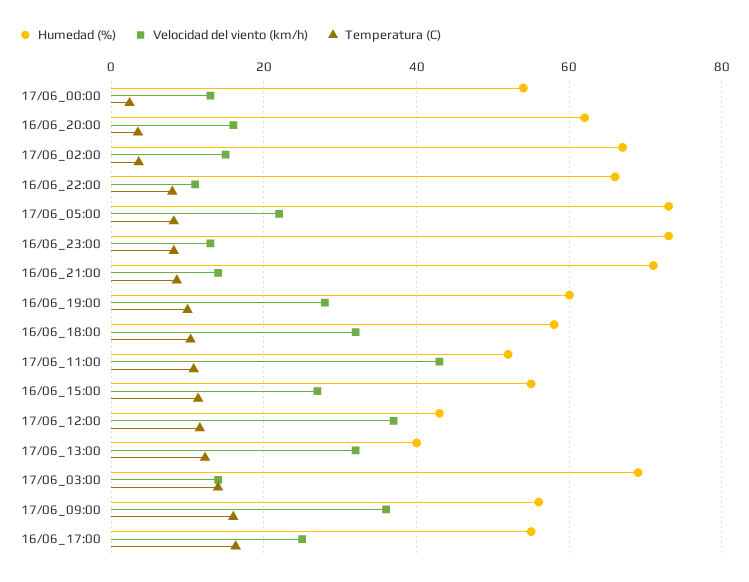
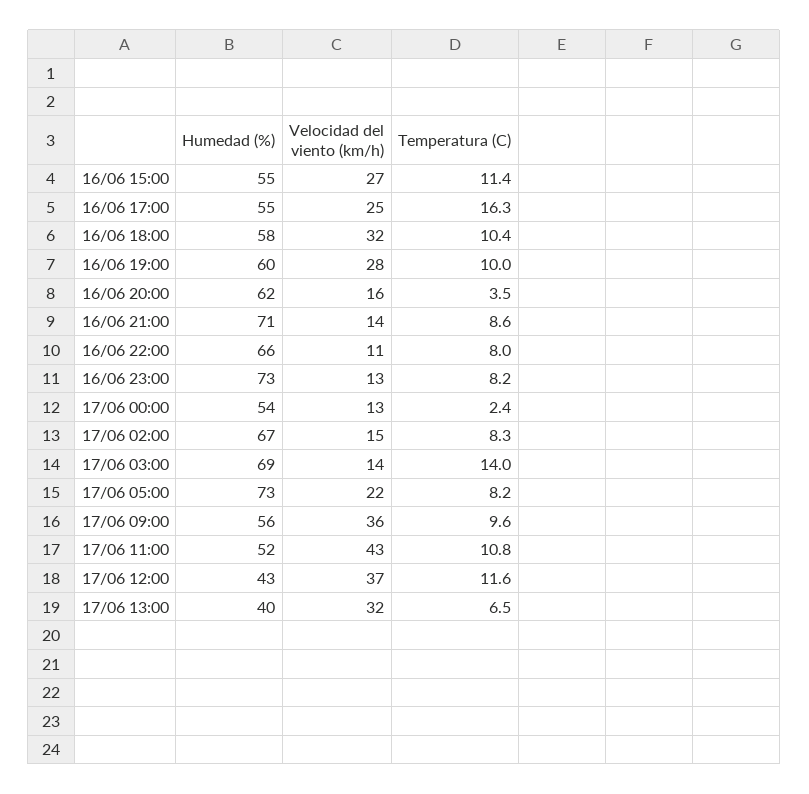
Temperatura (C), 17/06_02:00: 4 -> 8.3
Temperatura (C), 17/06_13:00: 12 -> 6.5
Temperatura (C), 17/06_09:00: 16 -> 9.6

